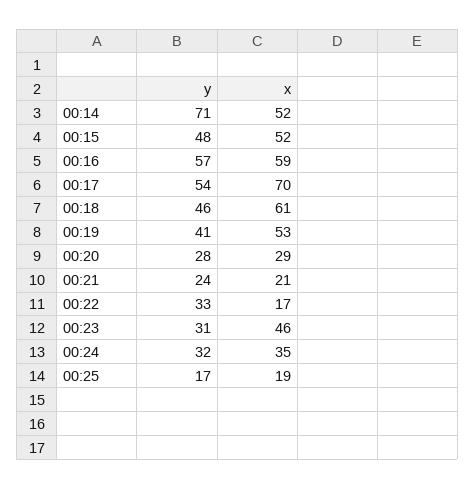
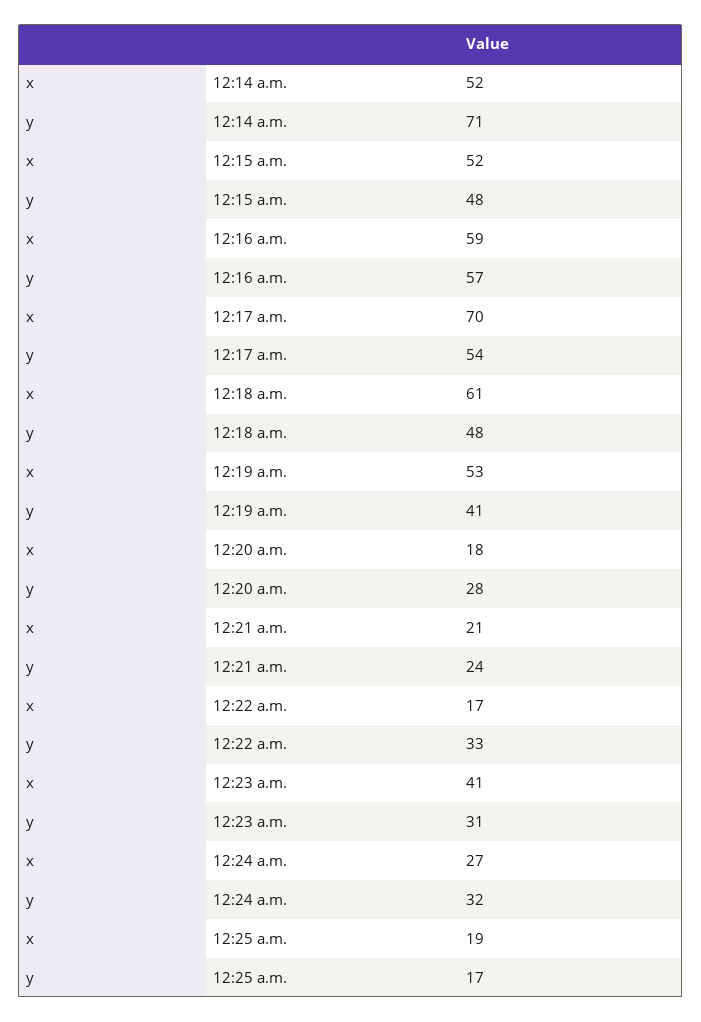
y, 00:18: 46 -> 48
x, 00:20: 29 -> 18
x, 00:23: 46 -> 41
x, 00:24: 35 -> 27

